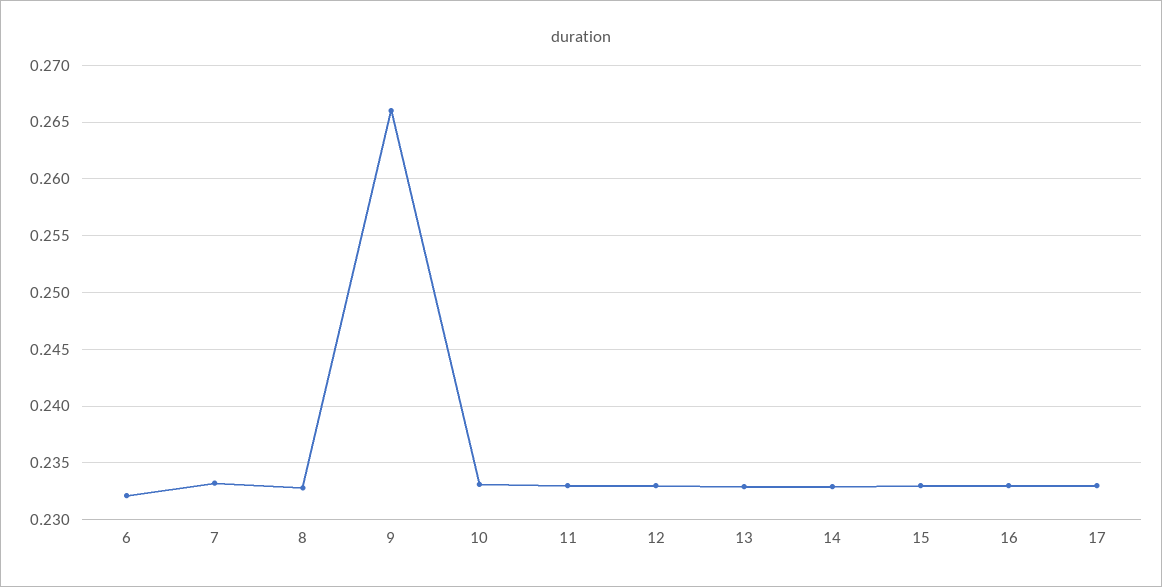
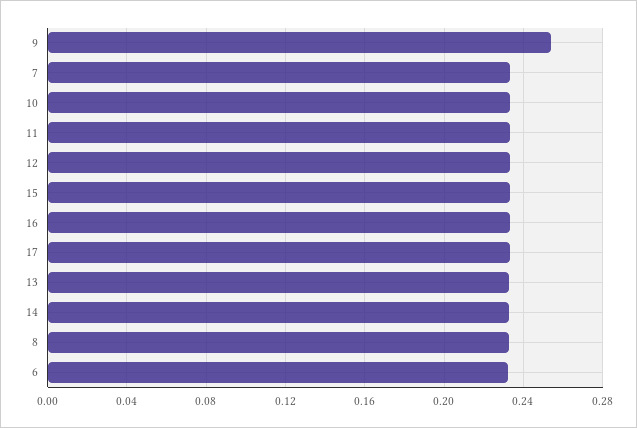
9: 0.266 -> 0.255

